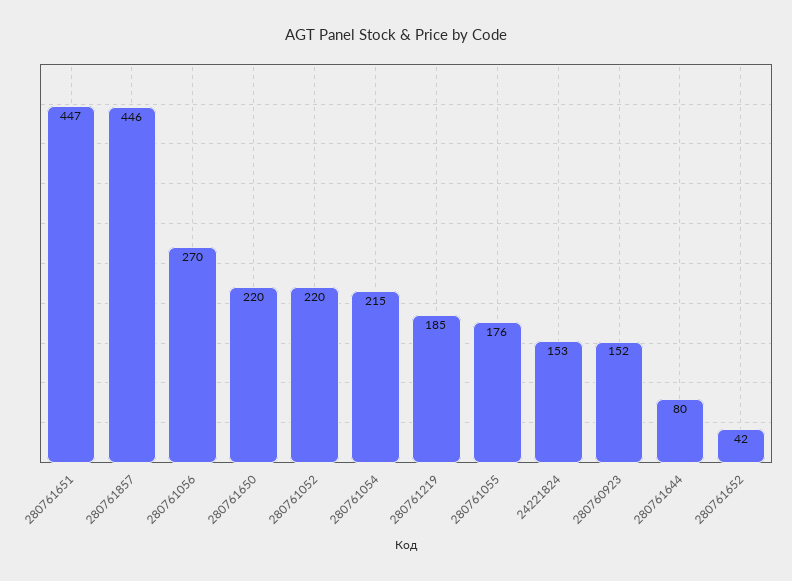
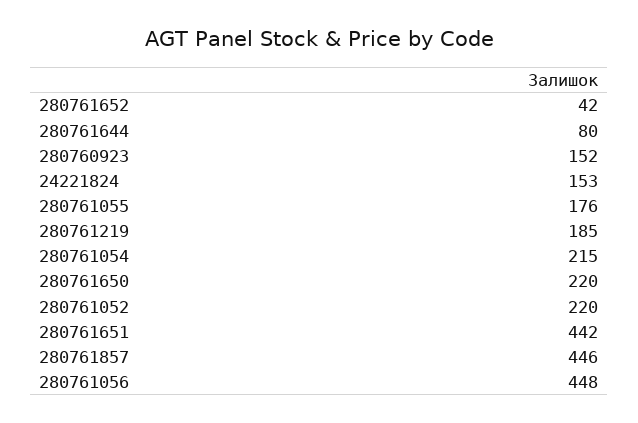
280761651: 447 -> 442
280761056: 270 -> 448

